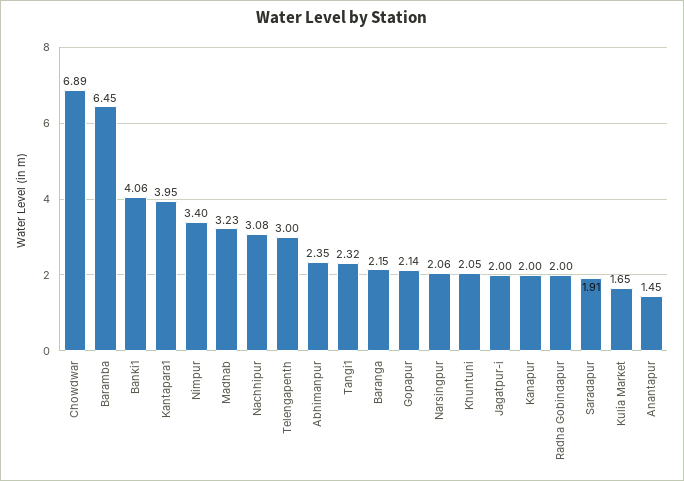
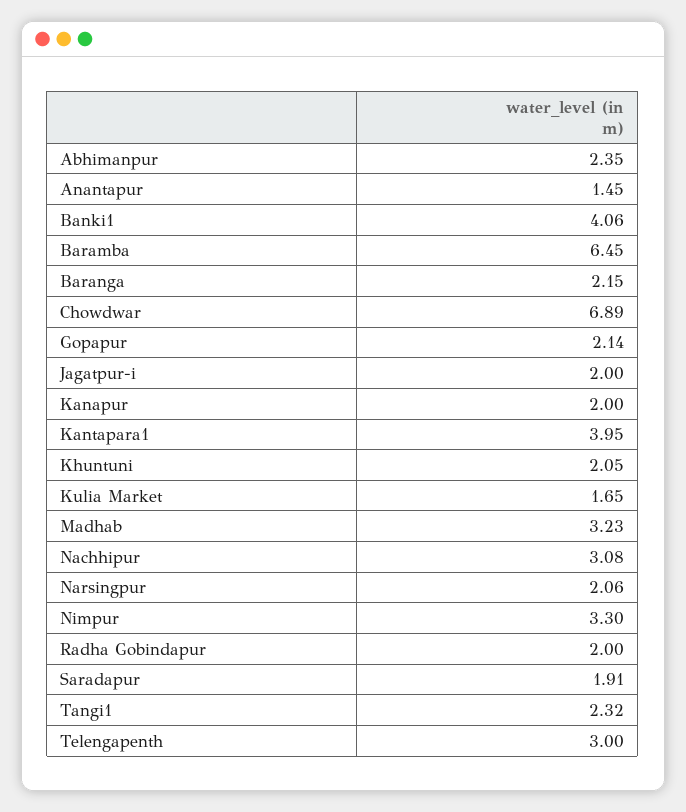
Nimpur: 3.4 -> 3.3

